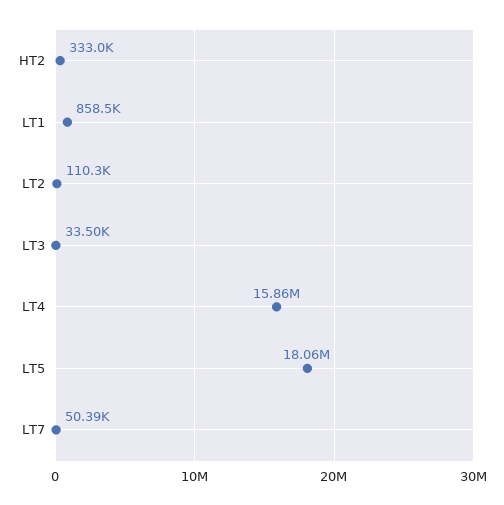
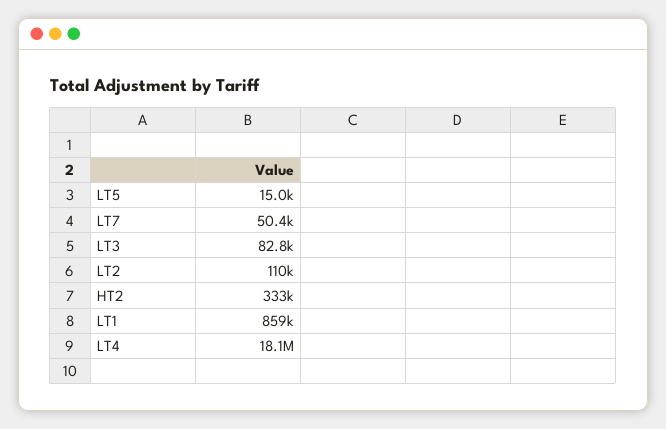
LT3: 33500 -> 82800
LT4: 15860000 -> 18100000
LT5: 18060000 -> 15000

